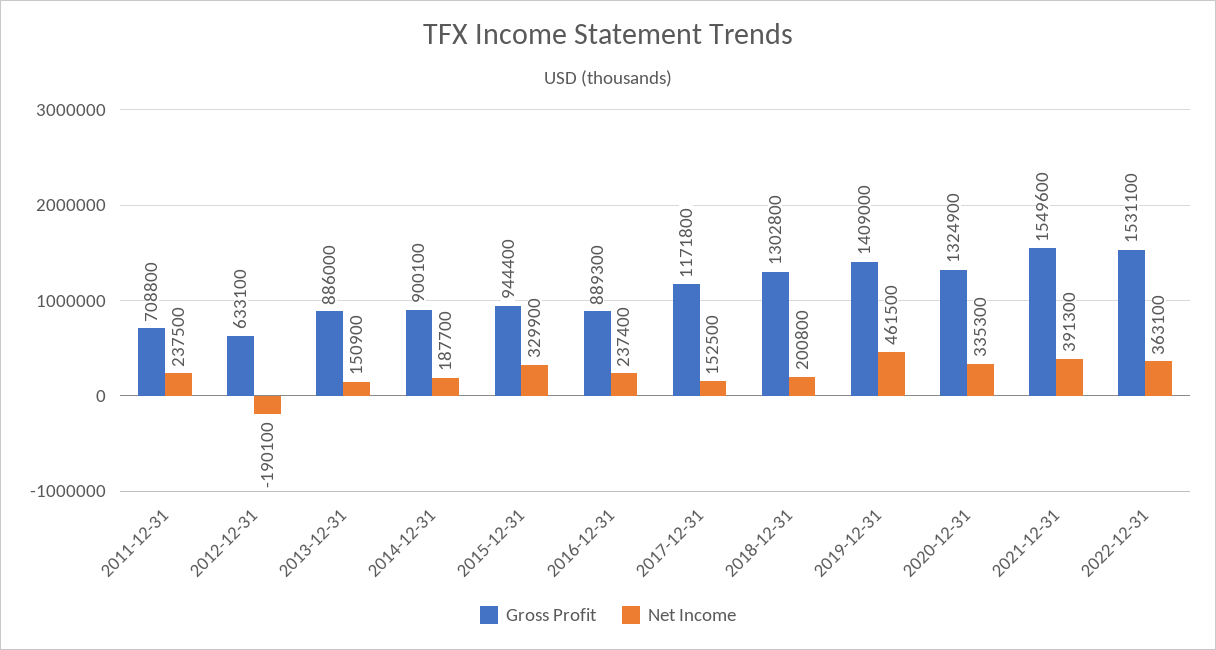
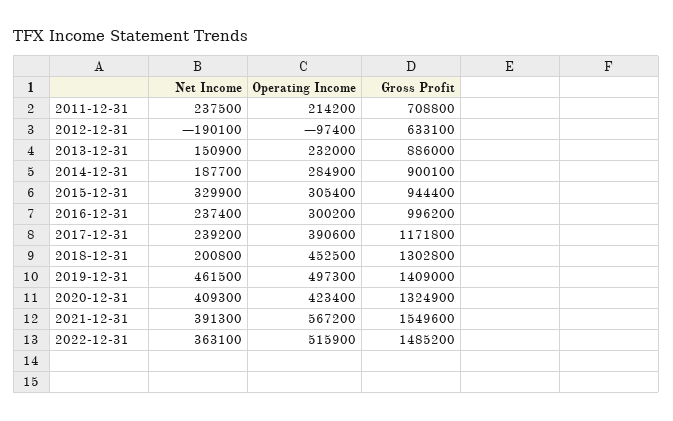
Gross Profit, 2016-12-31: 889300 -> 996200
Net Income, 2017-12-31: 152500 -> 239200
Net Income, 2020-12-31: 335300 -> 409300
Gross Profit, 2022-12-31: 1531100 -> 1485200
Operating Income, 2011-12-31: none -> 214200
Operating Income, 2012-12-31: none -> -97400
Operating Income, 2013-12-31: none -> 232000
Operating Income, 2014-12-31: none -> 284900
Operating Income, 2015-12-31: none -> 305400
Operating Income, 2016-12-31: none -> 300200
Operating Income, 2017-12-31: none -> 390600
Operating Income, 2018-12-31: none -> 452500
Operating Income, 2019-12-31: none -> 497300
Operating Income, 2020-12-31: none -> 423400
Operating Income, 2021-12-31: none -> 567200
Operating Income, 2022-12-31: none -> 515900

